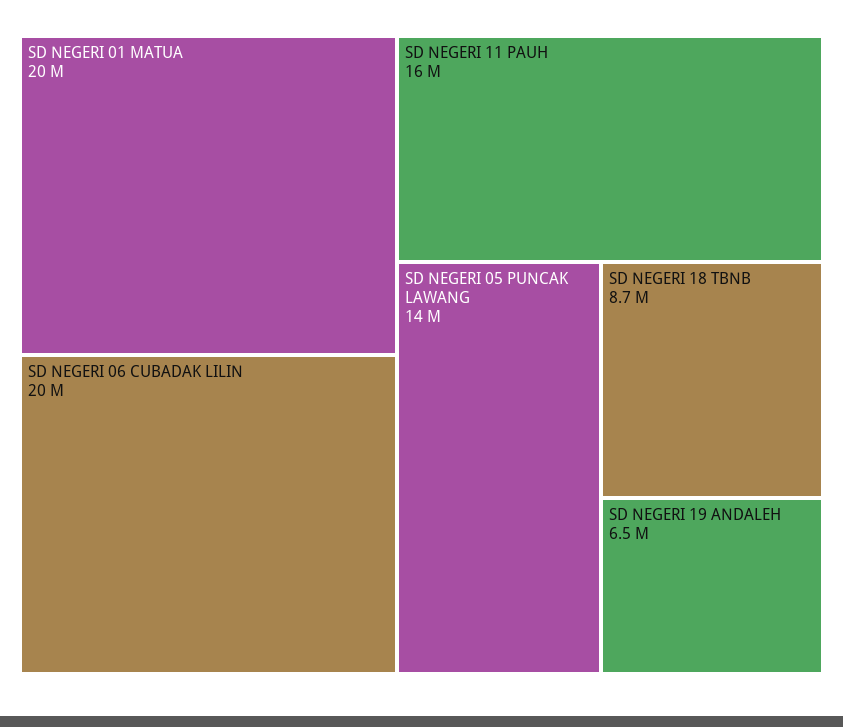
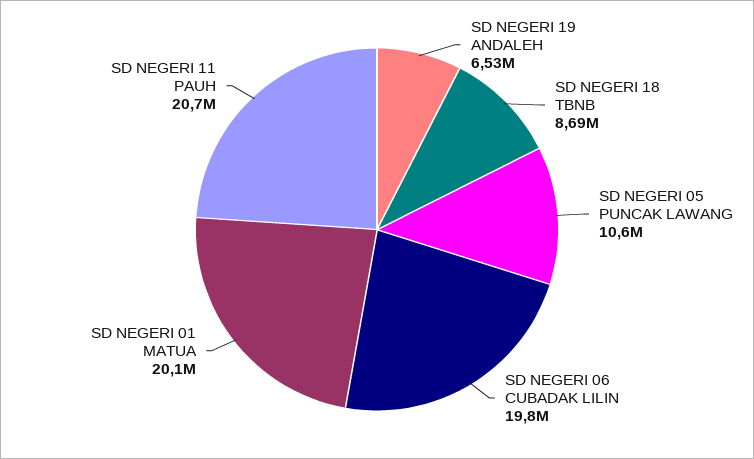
SD NEGERI 11 PAUH: 16000000 -> 20700000
SD NEGERI 05 PUNCAK LAWANG: 14000000 -> 10600000

